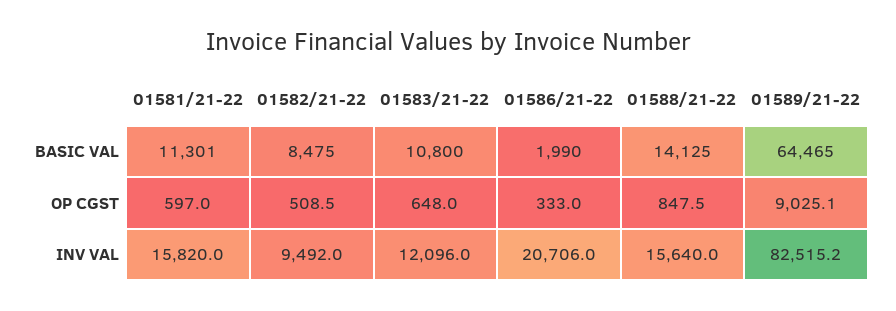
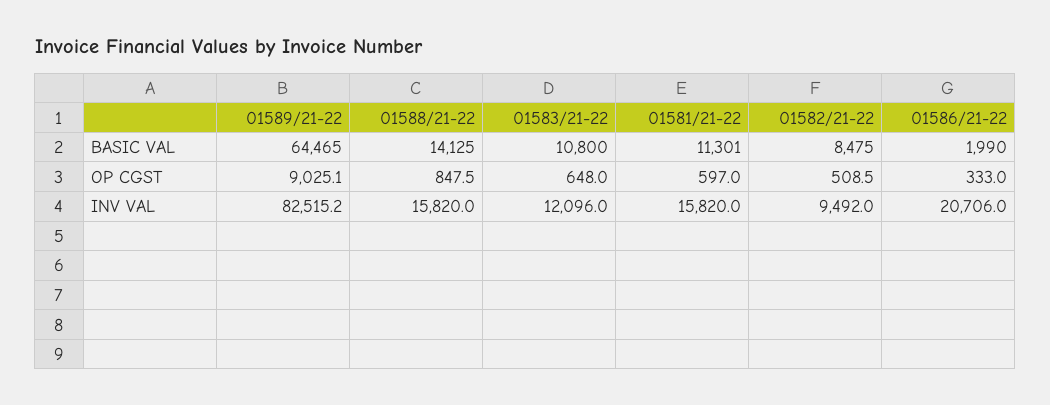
01588/21-22, INV VAL: 15640 -> 15820

